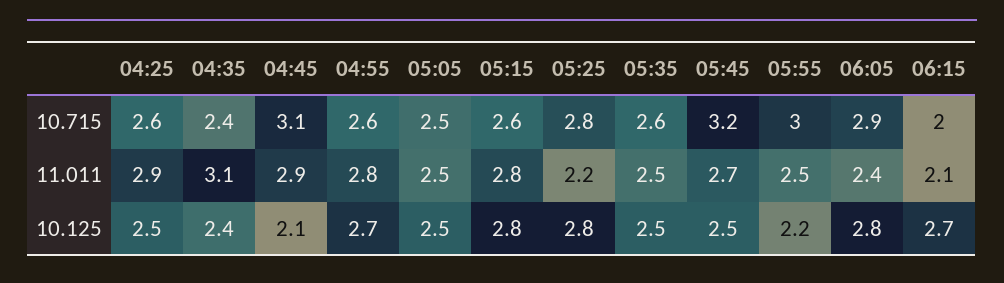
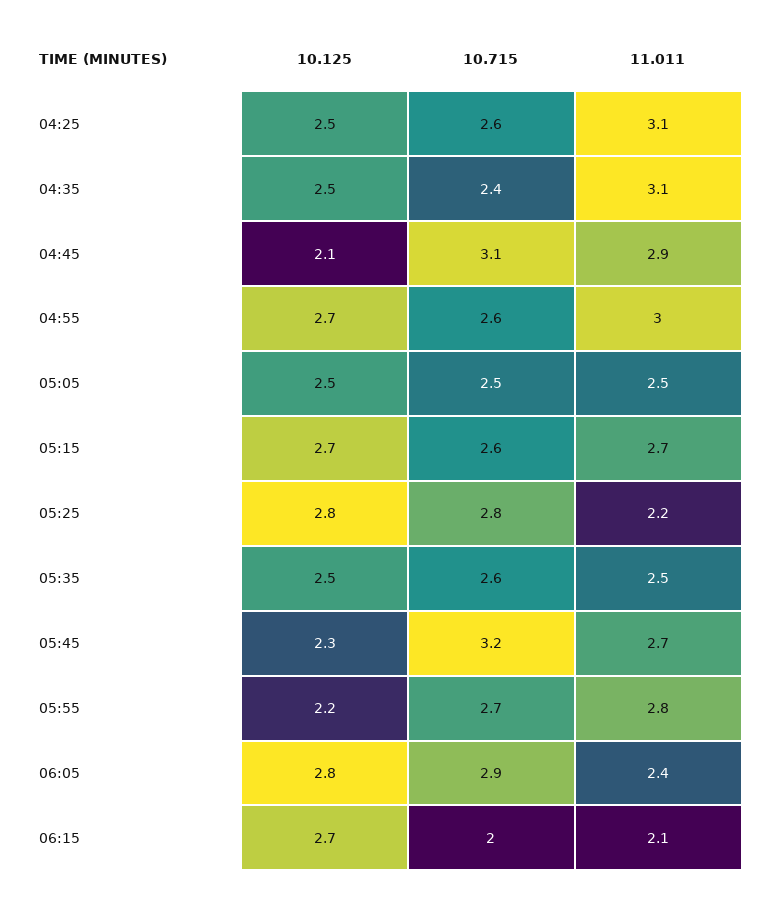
05:55, 10.715: 3 -> 2.7
04:25, 11.011: 2.9 -> 3.1
04:55, 11.011: 2.8 -> 3
05:15, 11.011: 2.8 -> 2.7
05:55, 11.011: 2.5 -> 2.8
04:35, 10.125: 2.4 -> 2.5
05:15, 10.125: 2.8 -> 2.7
05:45, 10.125: 2.5 -> 2.3

